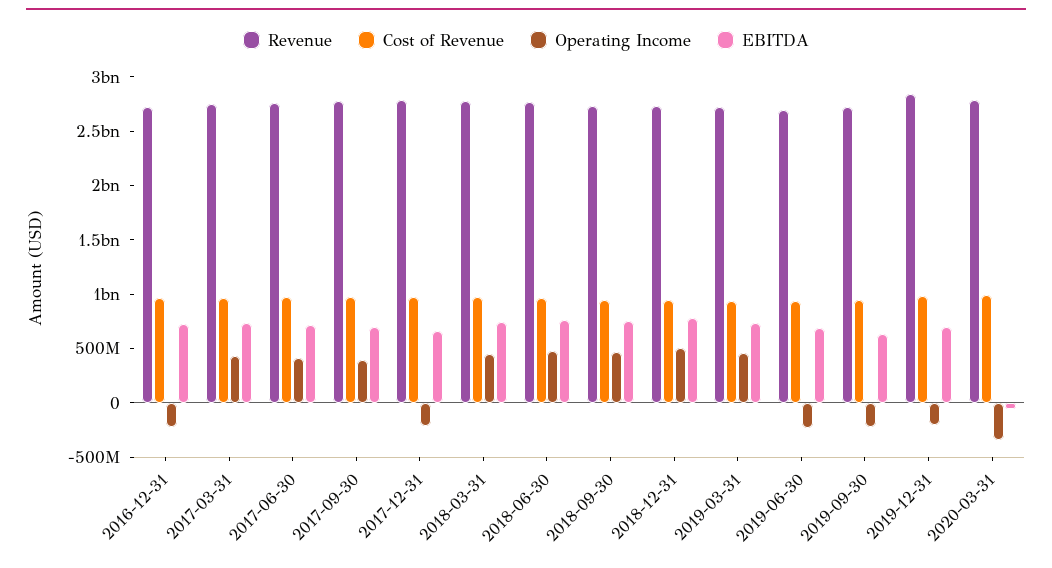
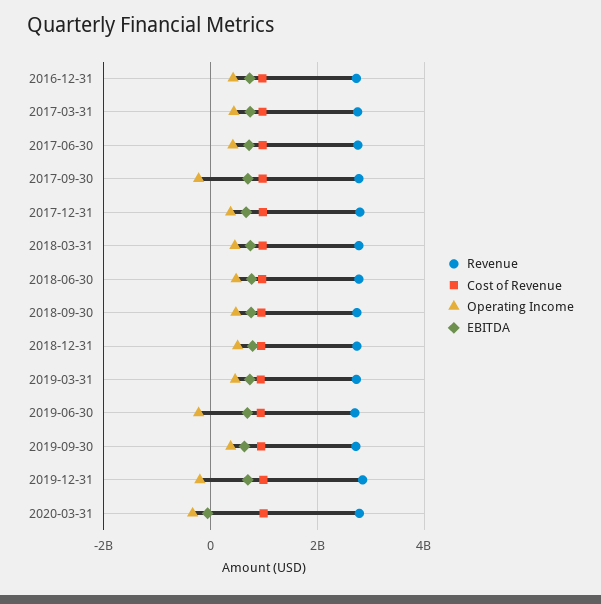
Operating Income, 2016-12-31: -200000000 -> 400000000
Operating Income, 2017-09-30: 400000000 -> -200000000
Operating Income, 2017-12-31: -200000000 -> 400000000
Operating Income, 2019-09-30: -200000000 -> 400000000

